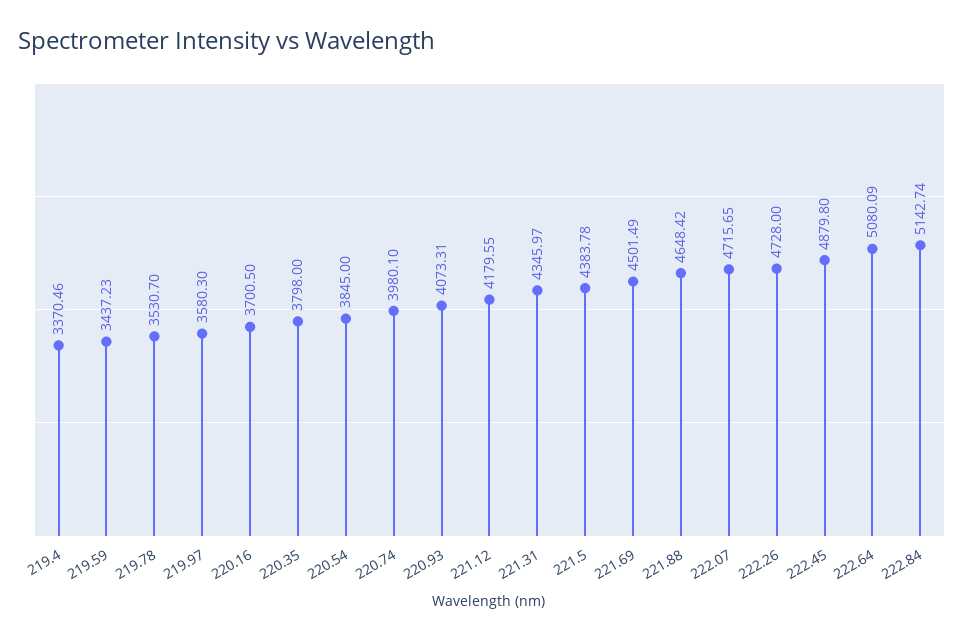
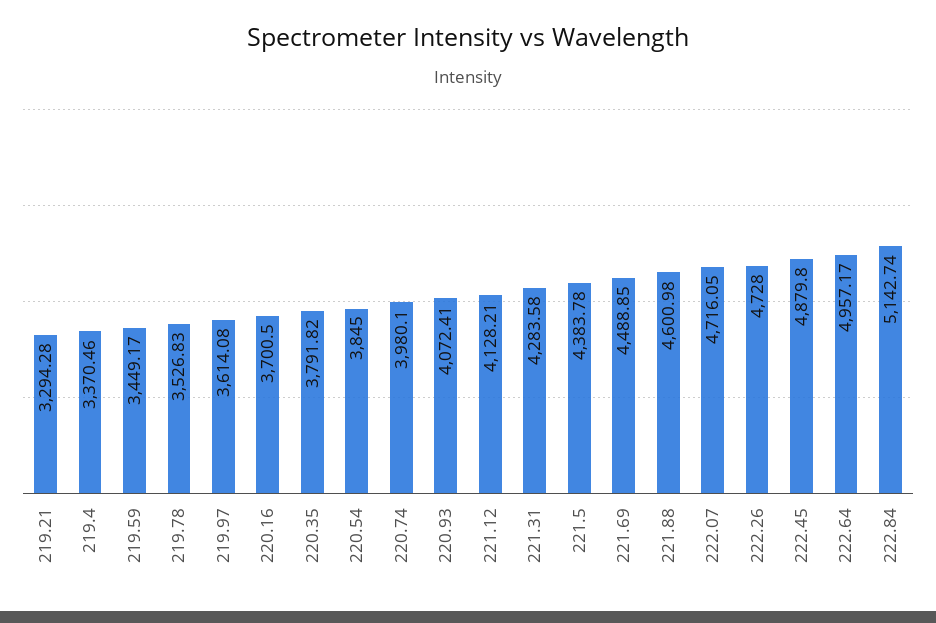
219.59: 3437.23 -> 3449.17
219.78: 3530.7 -> 3526.83
219.97: 3580.3 -> 3614.08
220.35: 3798 -> 3791.82
220.93: 4073.31 -> 4072.41
221.12: 4179.55 -> 4128.21
221.31: 4345.97 -> 4283.58
221.69: 4501.49 -> 4488.85
221.88: 4648.42 -> 4600.98
222.07: 4715.65 -> 4716.05
222.64: 5080.09 -> 4957.17
219.21: none -> 3294.28

